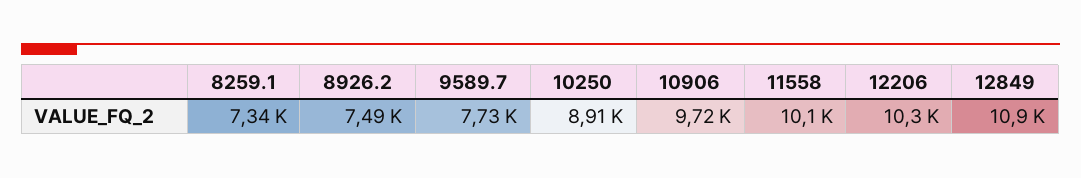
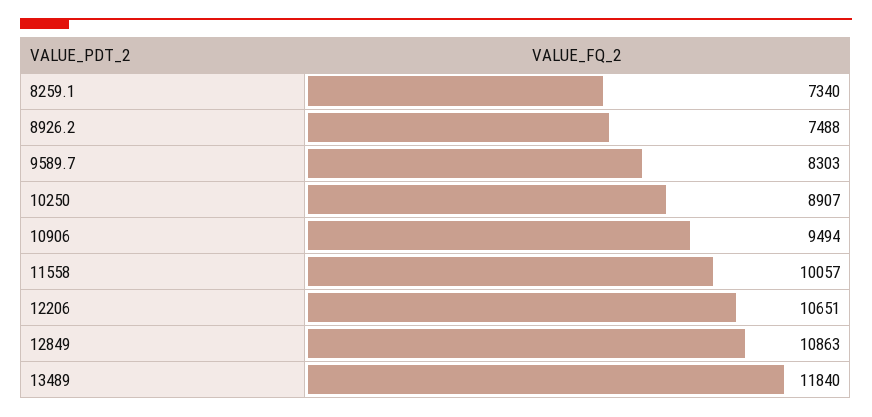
9589.7: 7730 -> 8303
10906: 9720 -> 9494
12206: 10300 -> 10651
13489: none -> 11840

